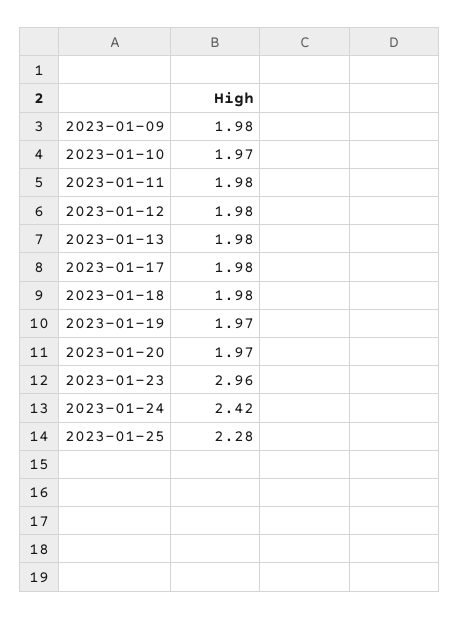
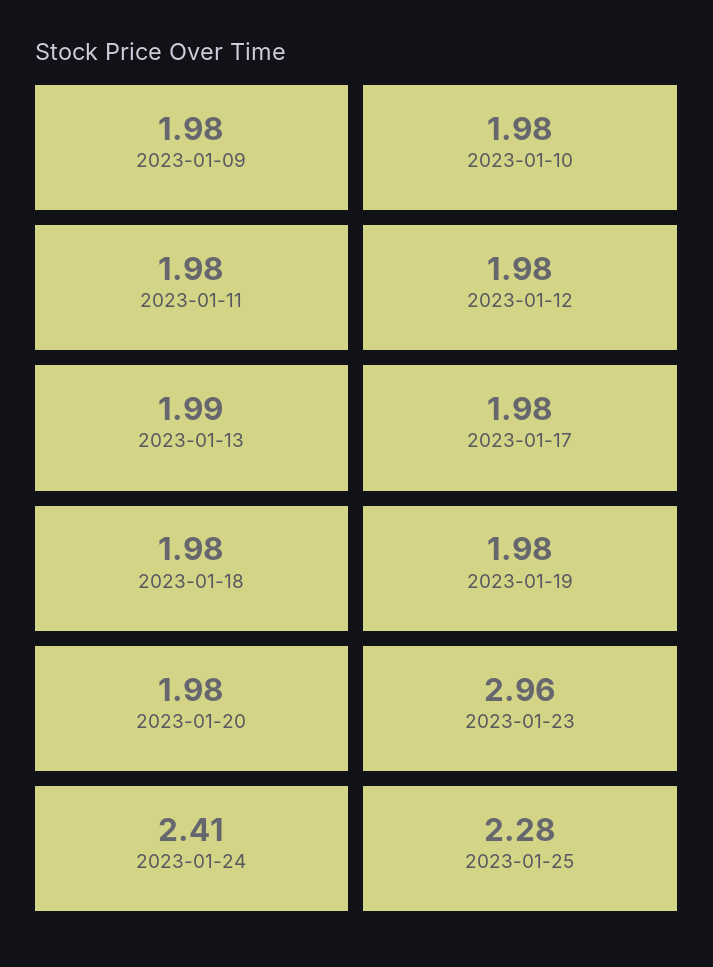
2023-01-10: 1.97 -> 1.98
2023-01-13: 1.98 -> 1.99
2023-01-19: 1.97 -> 1.98
2023-01-20: 1.97 -> 1.98
2023-01-24: 2.42 -> 2.41

